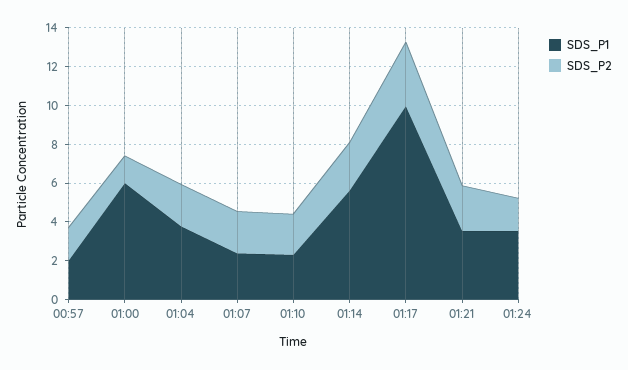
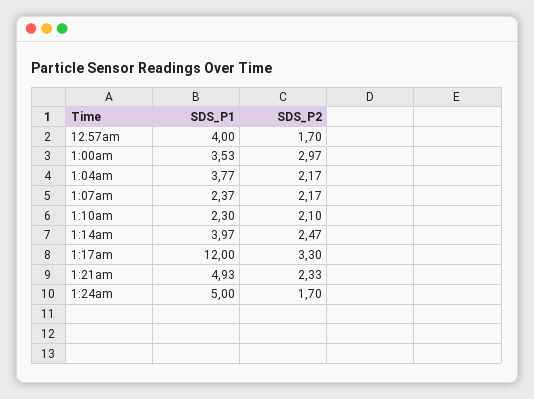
SDS_P1, 00:57: 2 -> 4
SDS_P1, 01:00: 6 -> 3.53
SDS_P2, 01:00: 1.5 -> 2.97
SDS_P1, 01:14: 5.5 -> 3.97
SDS_P1, 01:17: 10 -> 12
SDS_P1, 01:21: 3.5 -> 4.93
SDS_P1, 01:24: 3.5 -> 5

